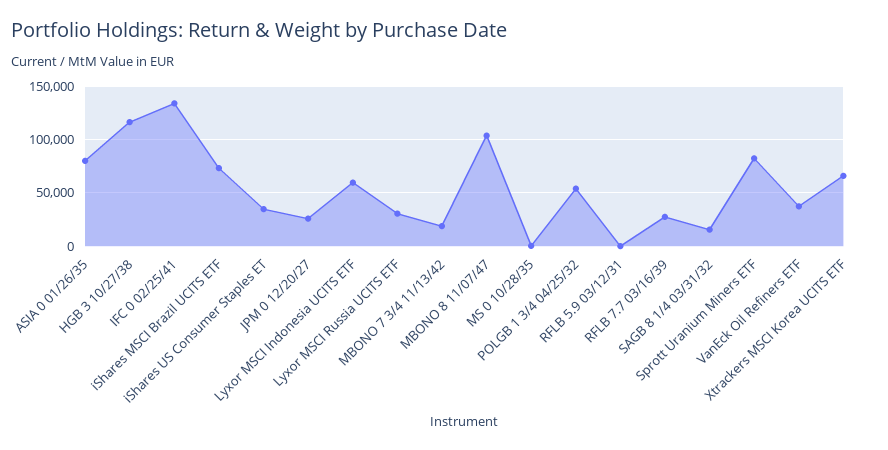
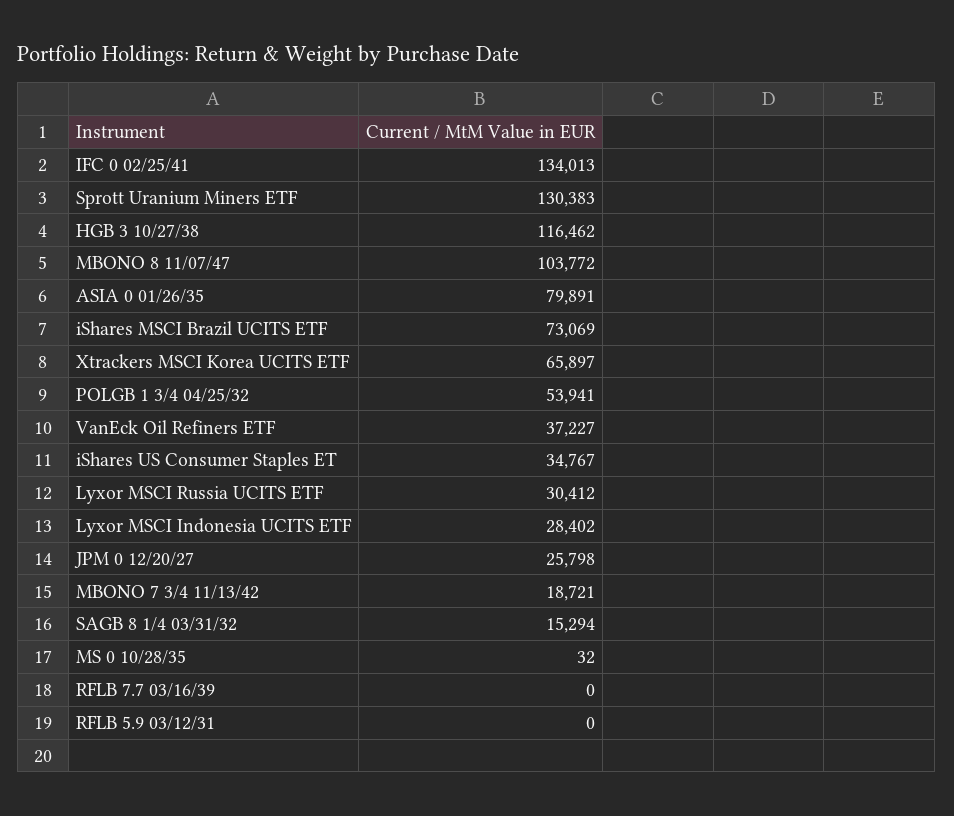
Lyxor MSCI Indonesia UCITS ETF: 60000 -> 28402
RFLB 7.7 03/16/39: 30000 -> 0
Sprott Uranium Miners ETF: 80000 -> 130383

